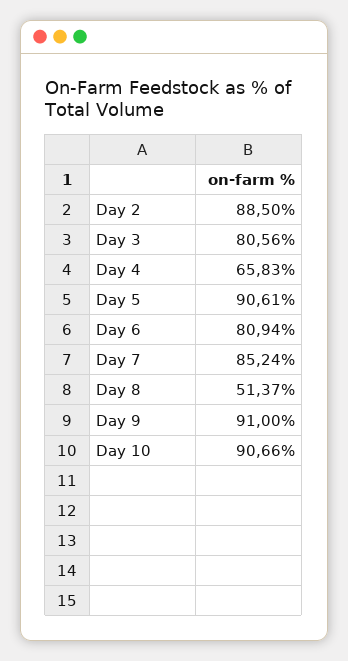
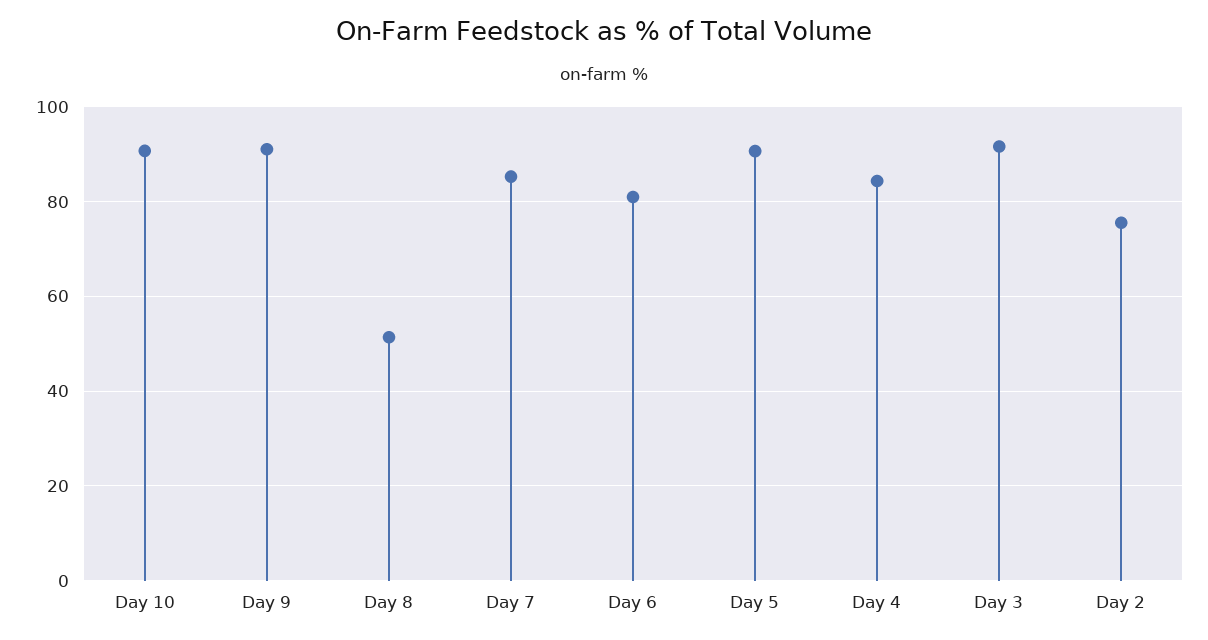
Day 2: 88.5 -> 76
Day 3: 80.56 -> 92
Day 4: 65.83 -> 84

